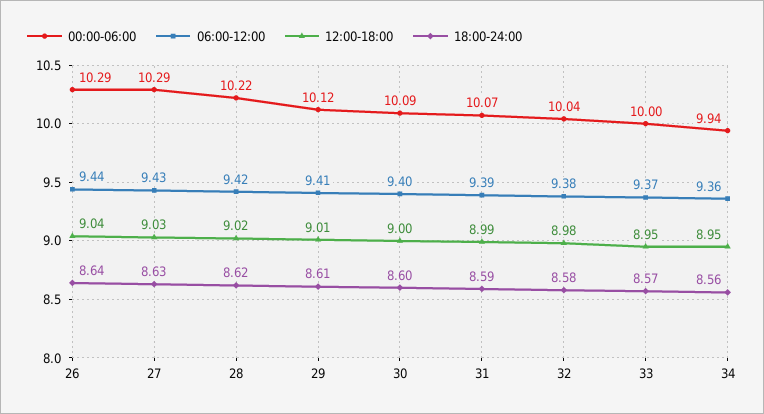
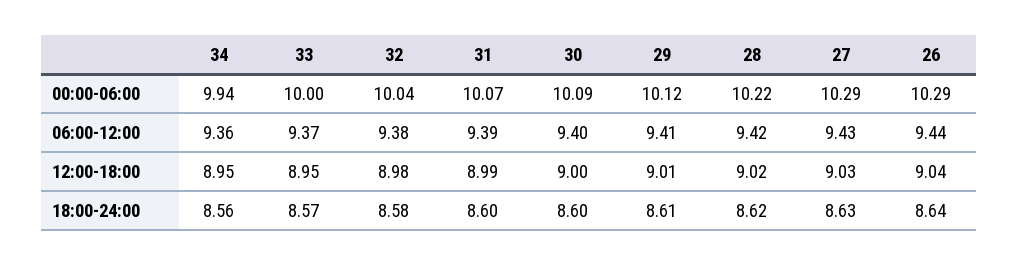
18:00-24:00, 31: 8.59 -> 8.6

